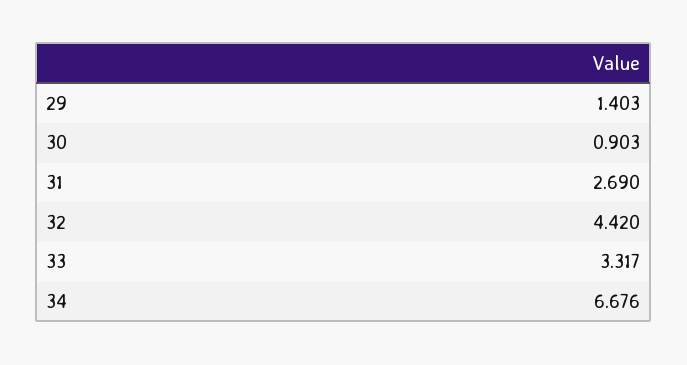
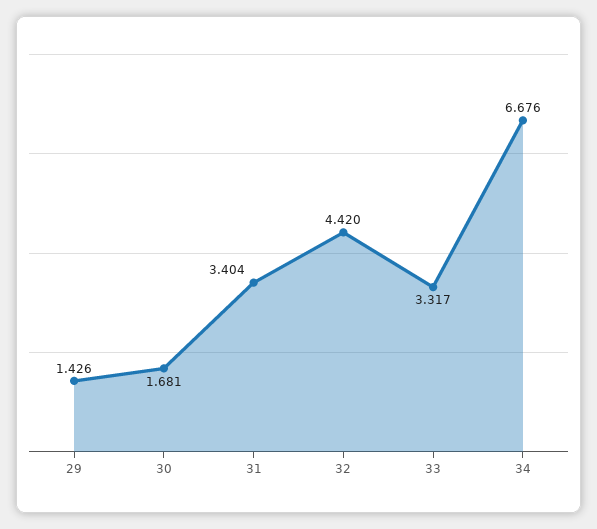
29: 1.403 -> 1.426
30: 0.903 -> 1.681
31: 2.69 -> 3.404

